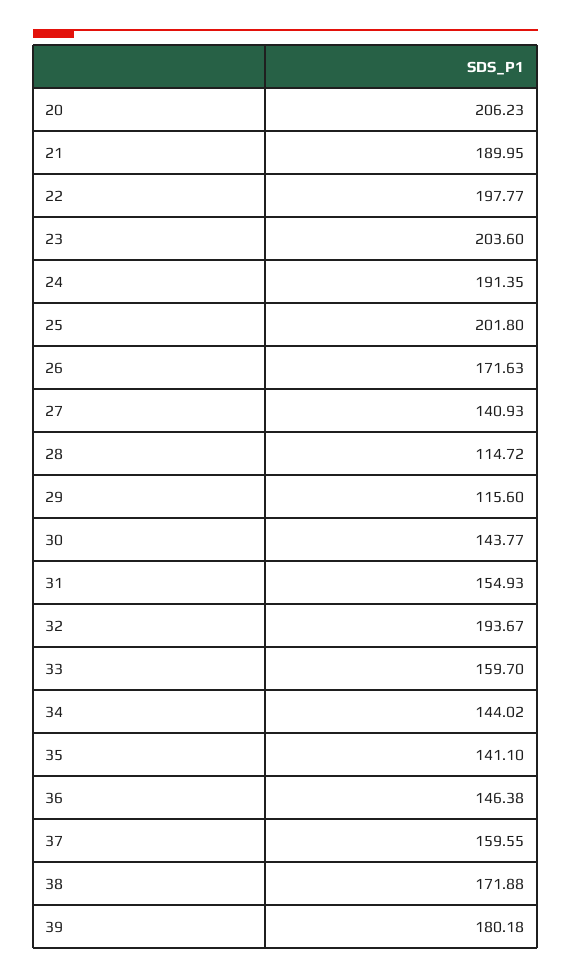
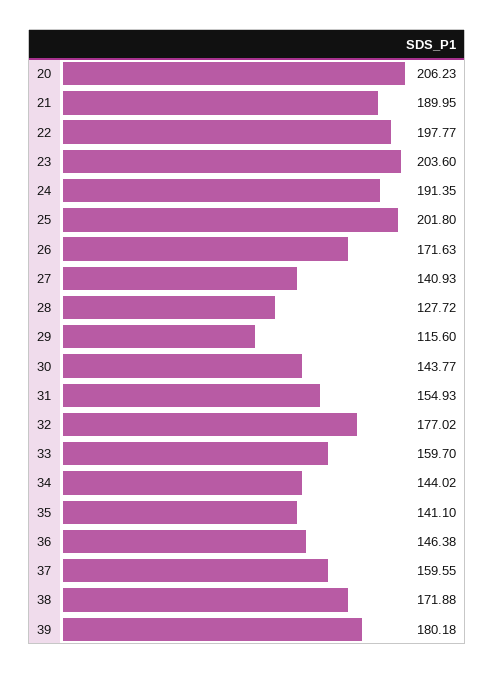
28: 114.72 -> 127.72
32: 193.67 -> 177.02

